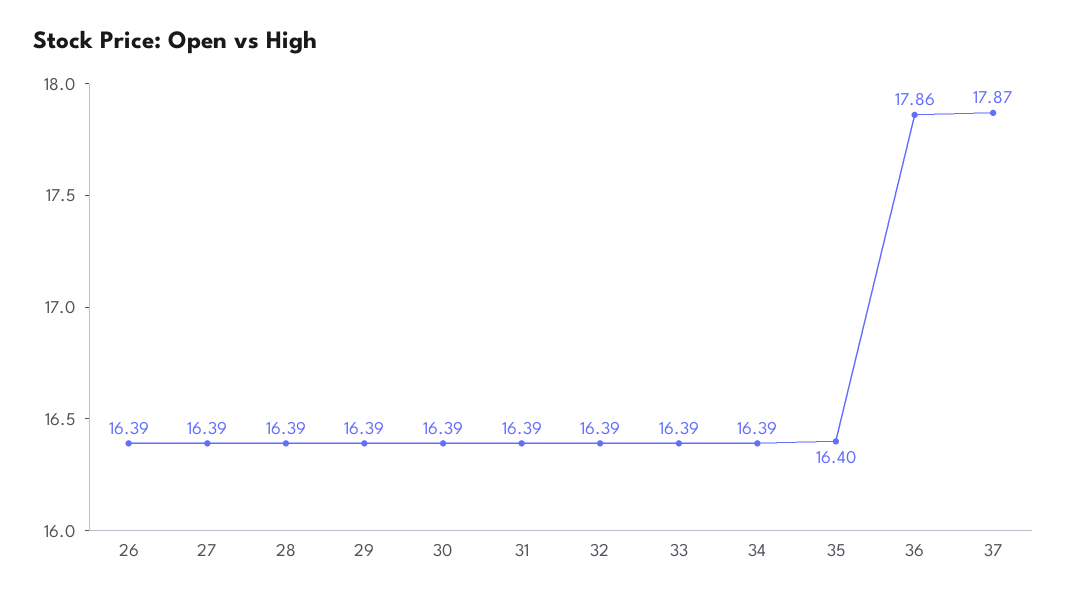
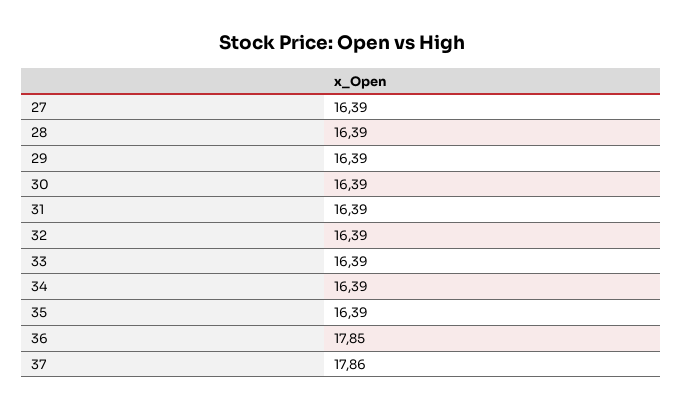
26: 16.39 -> none
35: 16.4 -> 16.39
36: 17.86 -> 17.85
37: 17.87 -> 17.86

